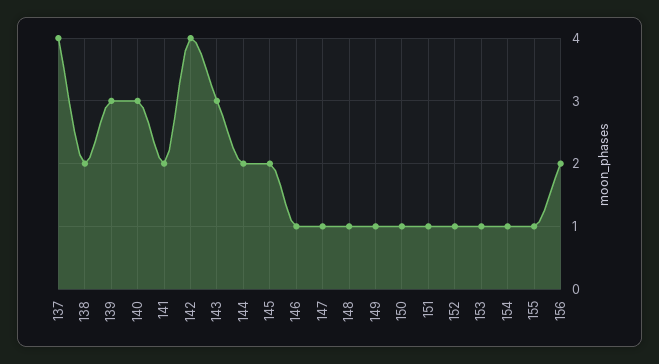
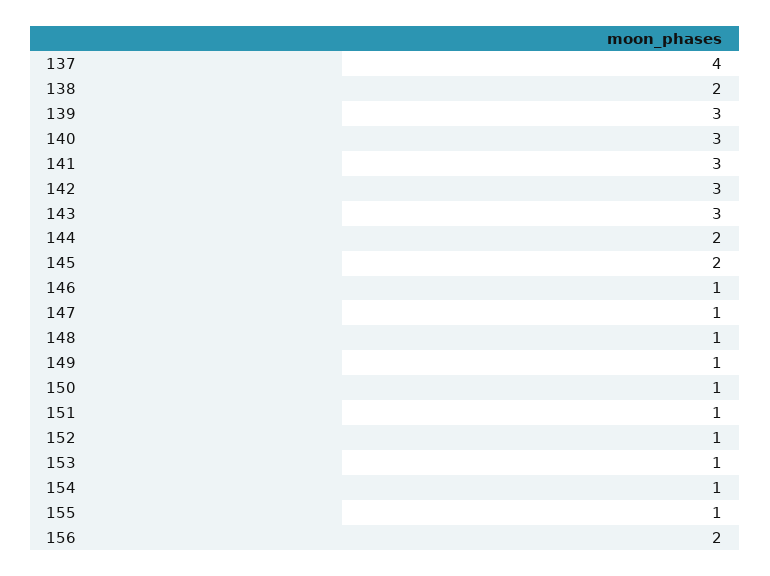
141: 2 -> 3
142: 4 -> 3

